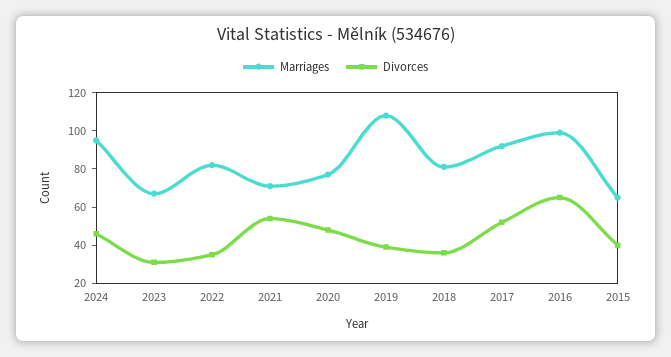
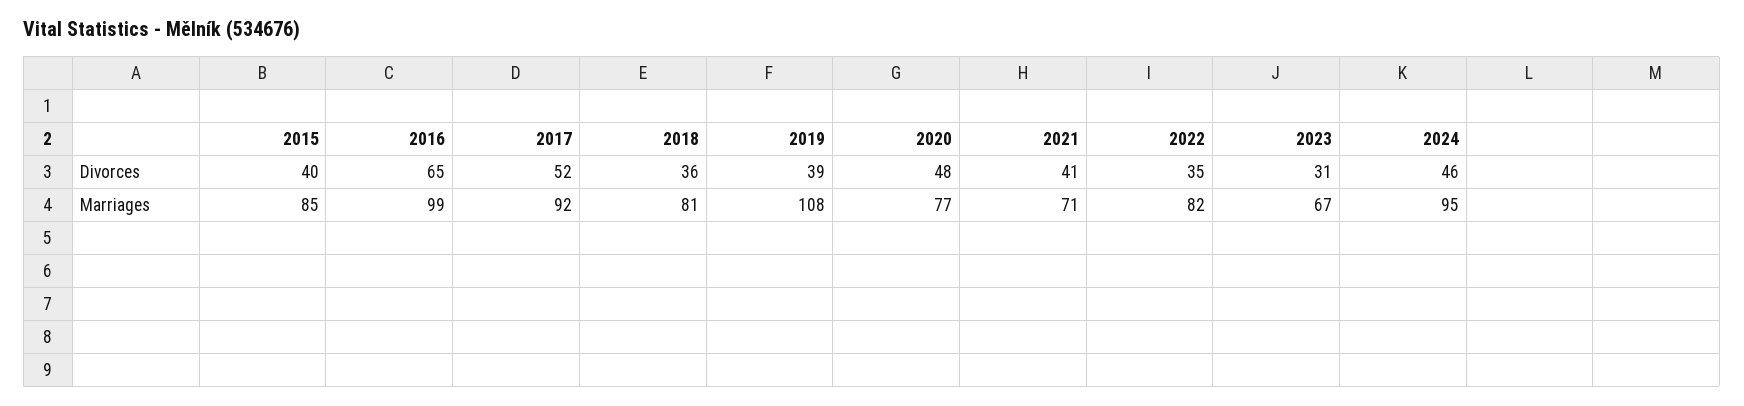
Divorces, 2021: 55 -> 41
Marriages, 2015: 65 -> 85

